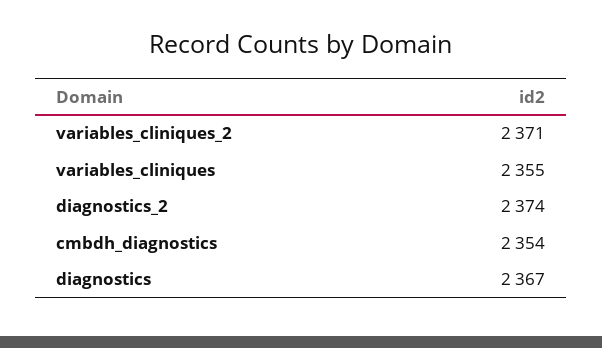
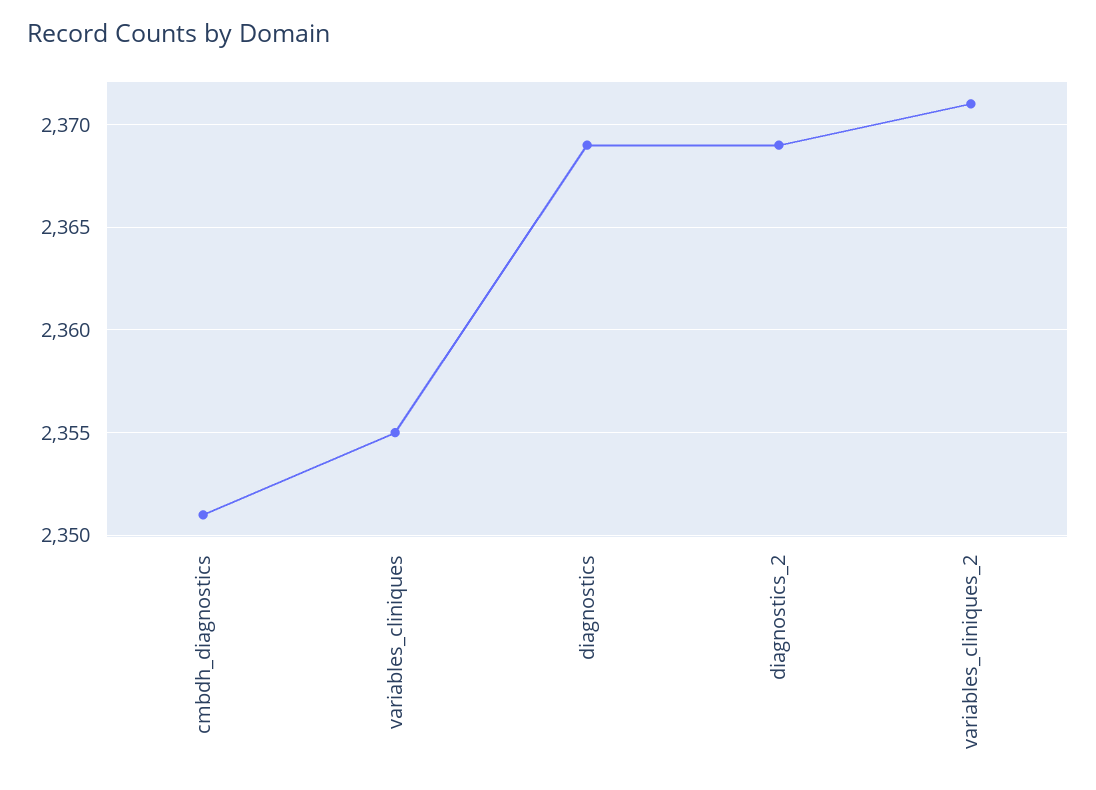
diagnostics_2: 2374 -> 2369
cmbdh_diagnostics: 2354 -> 2351
diagnostics: 2367 -> 2369

